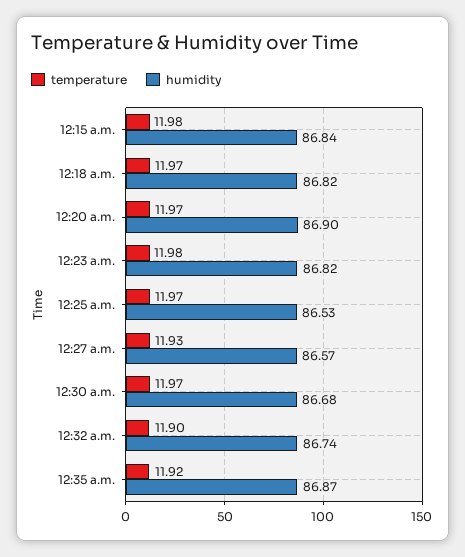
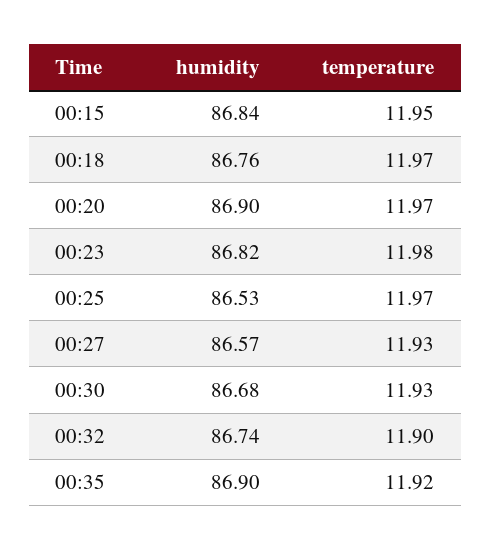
temperature, 12:15 a.m.: 11.98 -> 11.95
humidity, 12:18 a.m.: 86.82 -> 86.76
temperature, 12:30 a.m.: 11.97 -> 11.93
humidity, 12:35 a.m.: 86.87 -> 86.9

